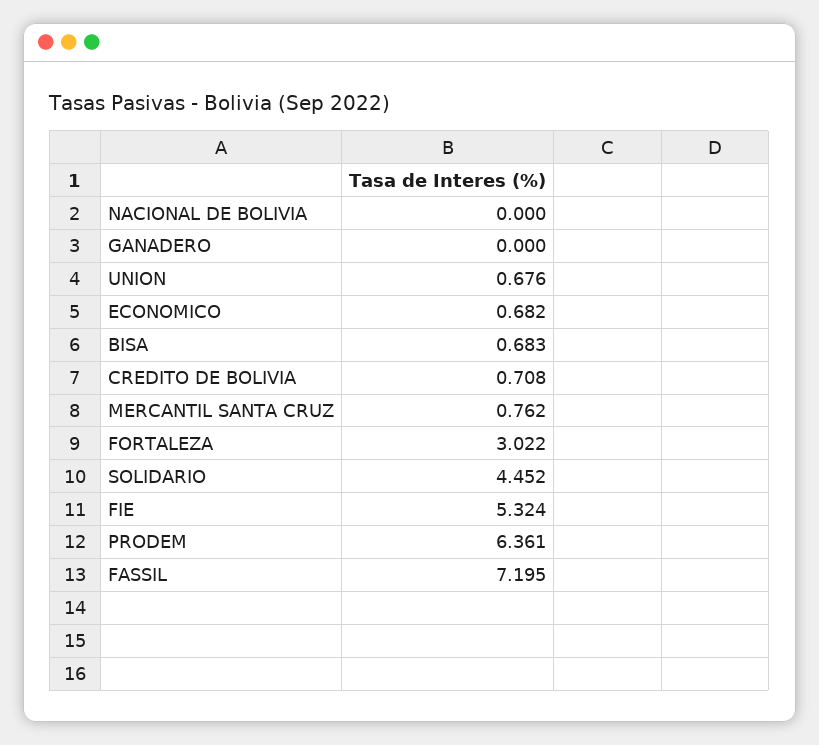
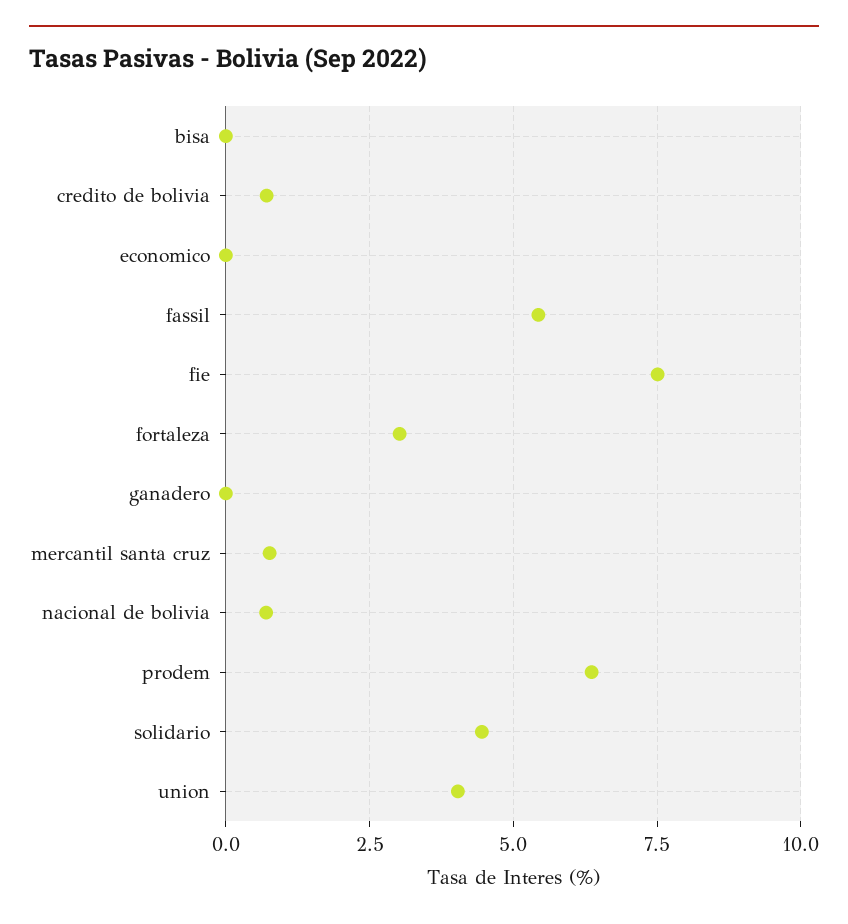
NACIONAL DE BOLIVIA: 0 -> 0.75
UNION: 0.676 -> 4
ECONOMICO: 0.682 -> 0
BISA: 0.683 -> 0
FIE: 5.324 -> 7.5
FASSIL: 7.195 -> 5.5

